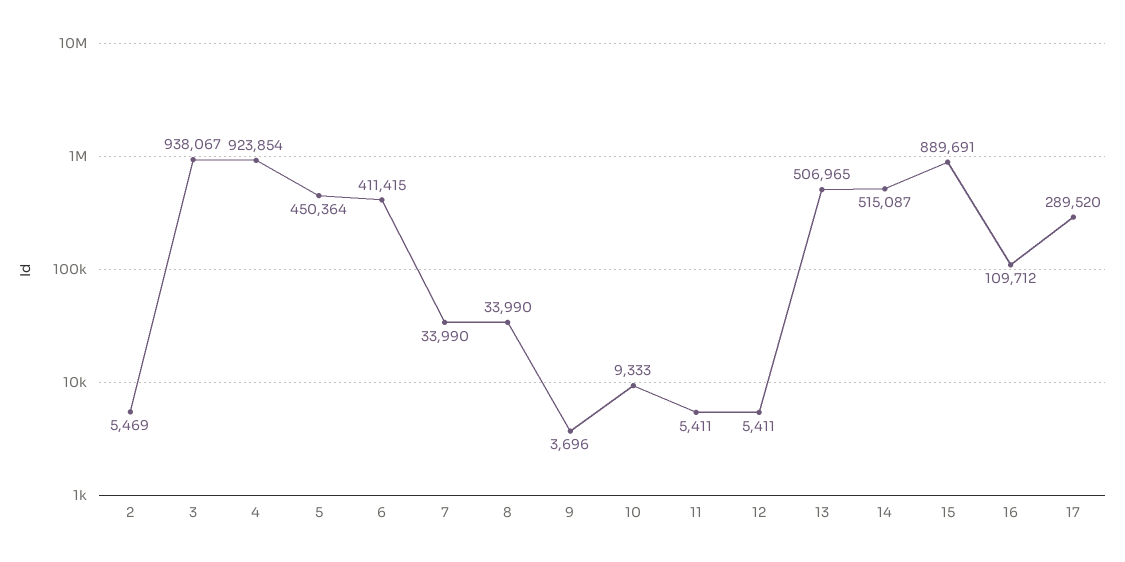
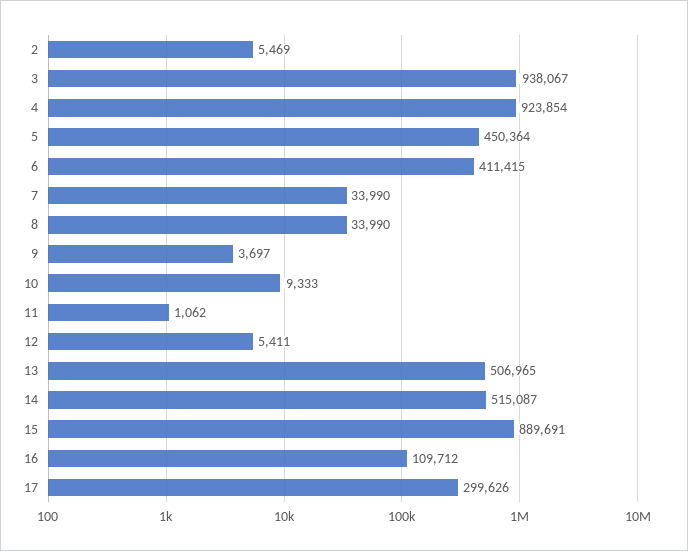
9: 3696 -> 3697
11: 5411 -> 1062
17: 289520 -> 299626

